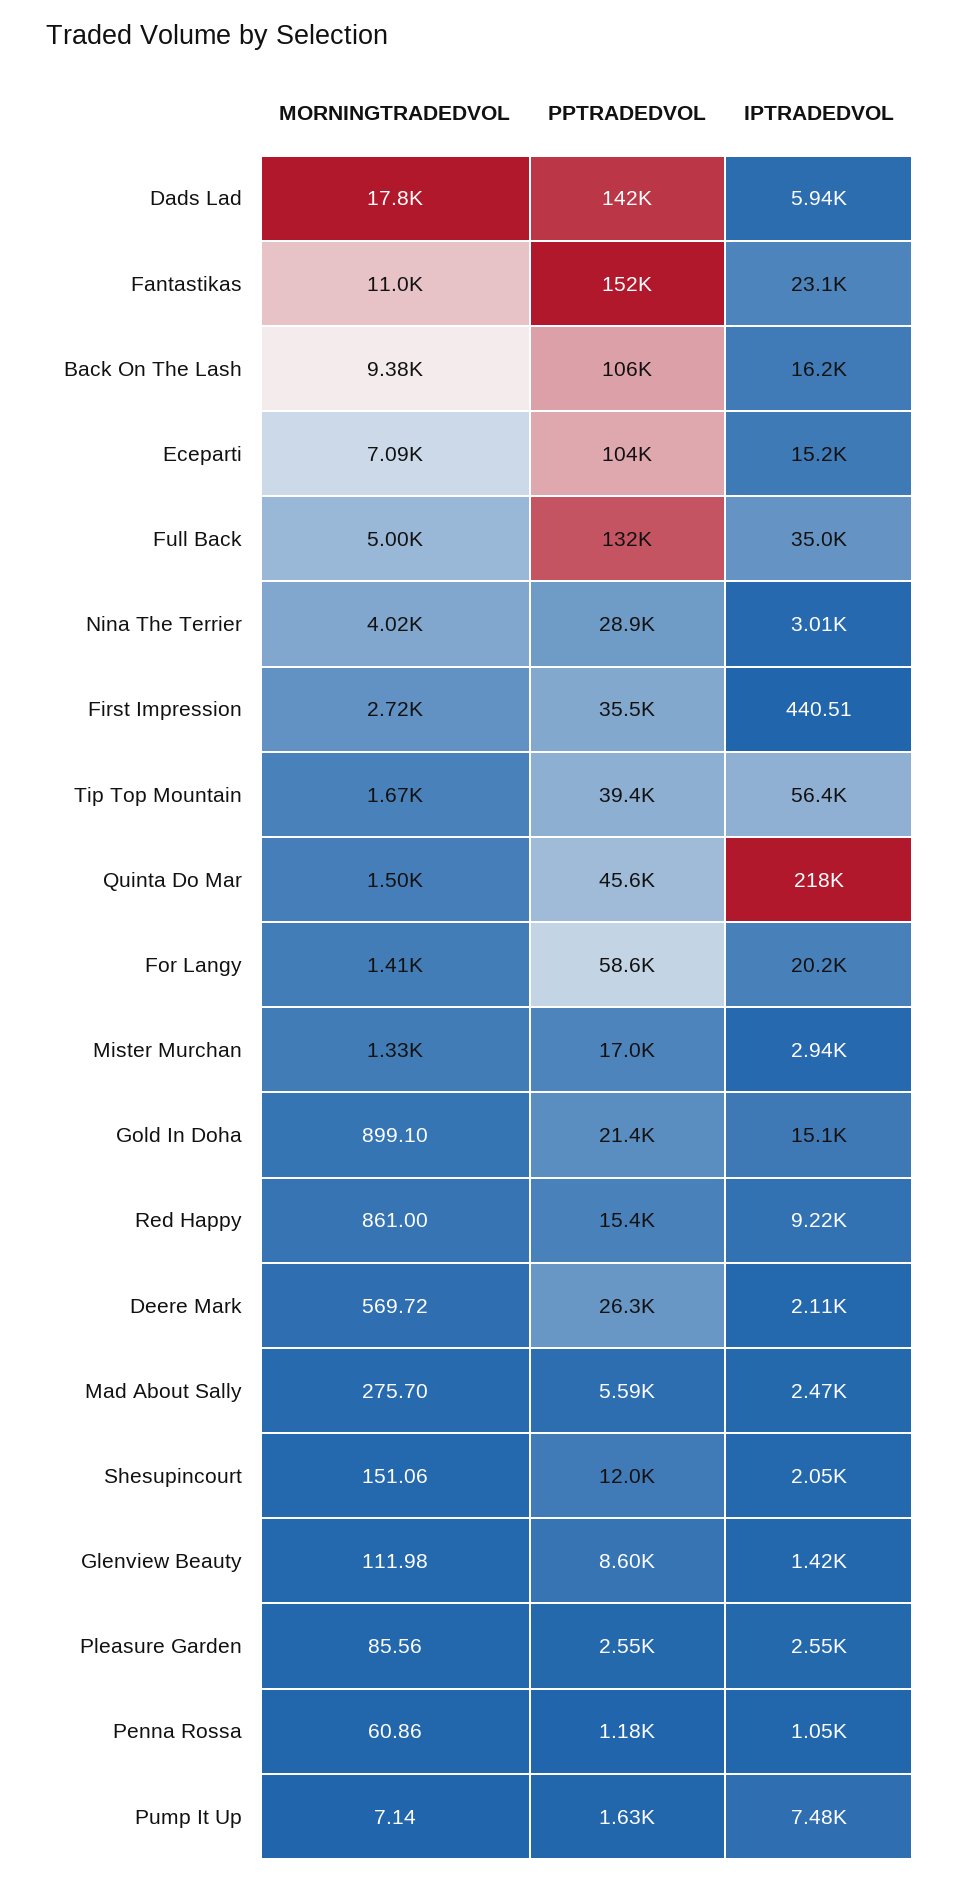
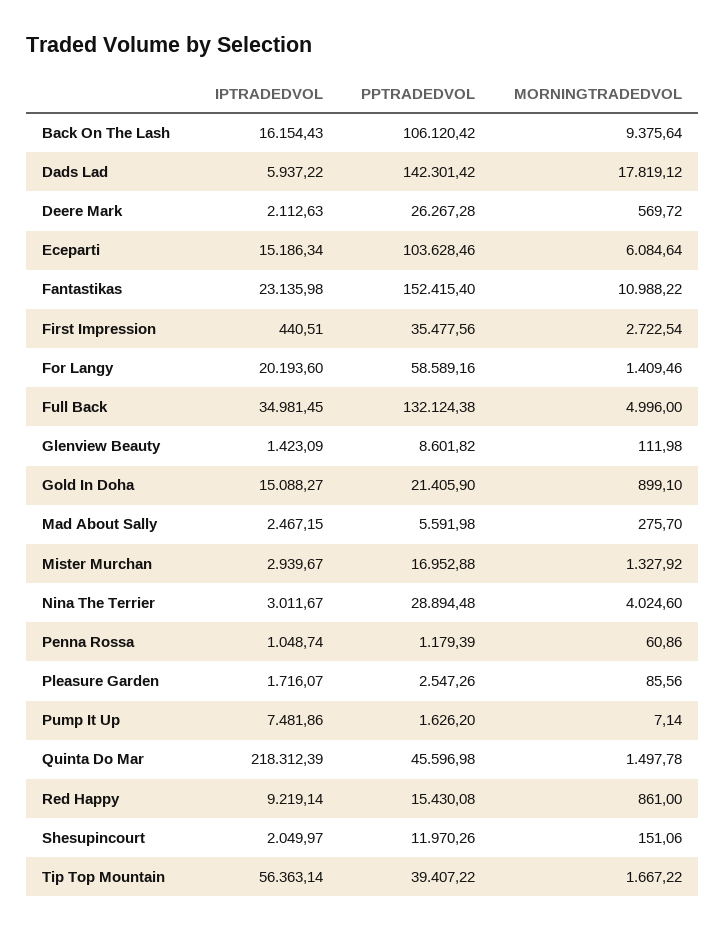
MORNINGTRADEDVOL, Eceparti: 7090 -> 6084.64
IPTRADEDVOL, Pleasure Garden: 2550 -> 1716.07

